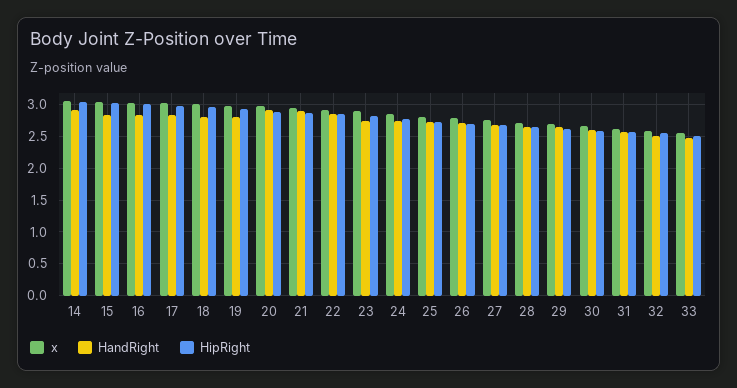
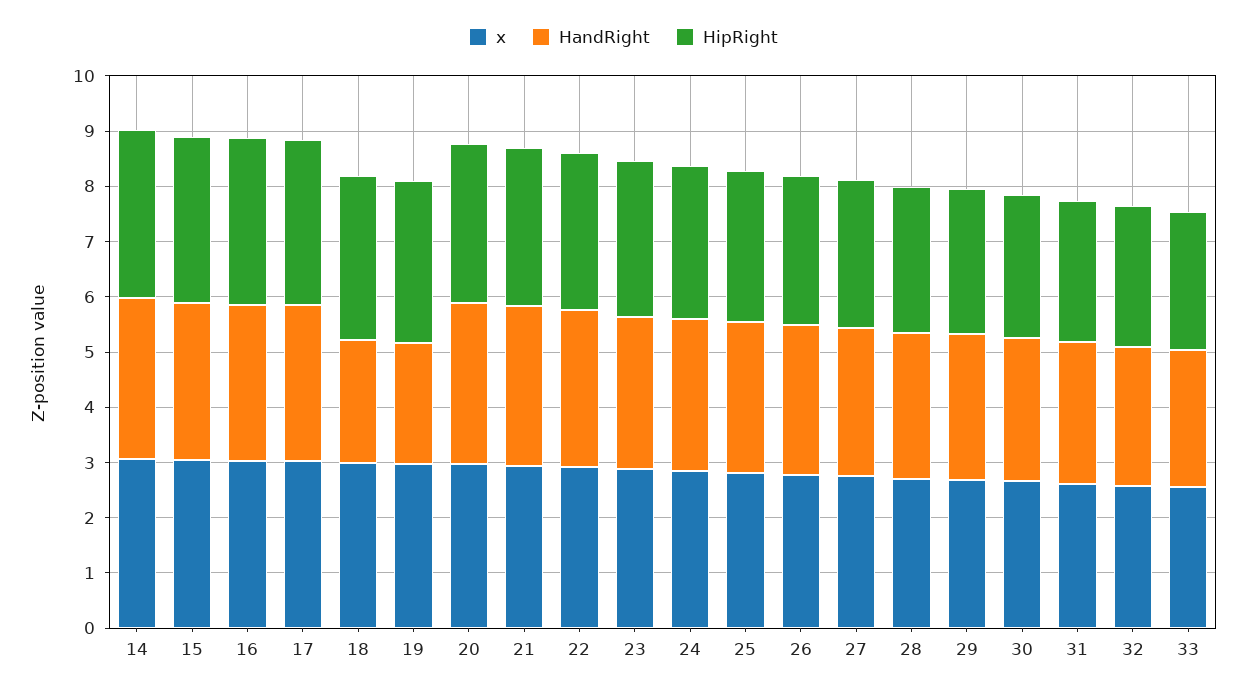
HandRight, 18: 2.8 -> 2.2
HandRight, 19: 2.8 -> 2.2

